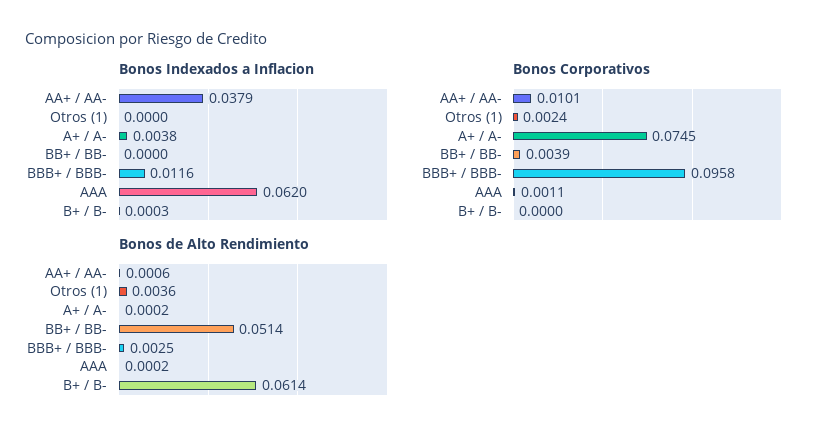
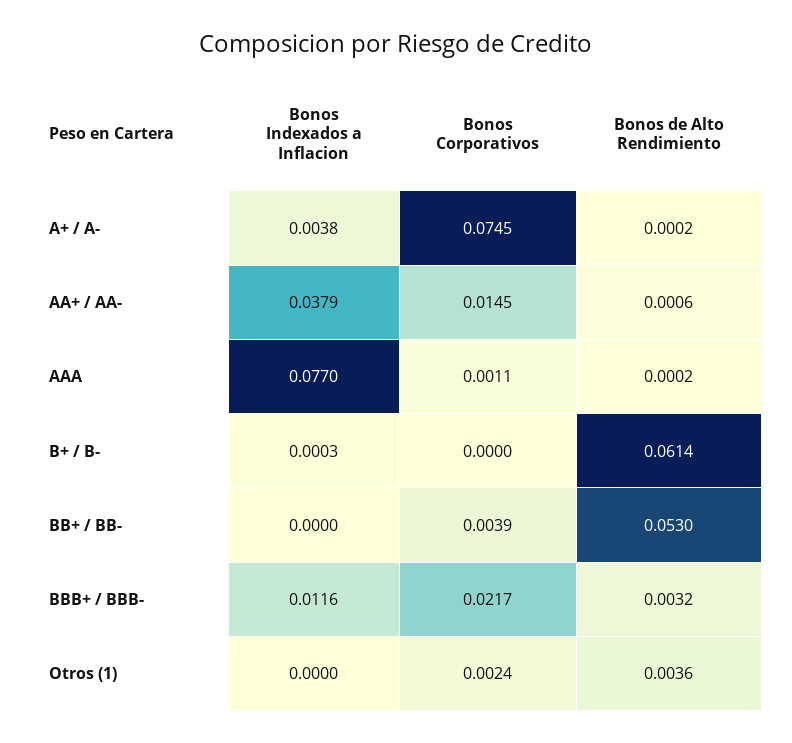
Bonos Indexados a Inflacion, AAA: 0.062 -> 0.077
Bonos Corporativos, AA+ / AA-: 0.0101 -> 0.0145
Bonos Corporativos, BBB+ / BBB-: 0.0958 -> 0.0217
Bonos de Alto Rendimiento, BB+ / BB-: 0.0514 -> 0.053
Bonos de Alto Rendimiento, BBB+ / BBB-: 0.0025 -> 0.0032

